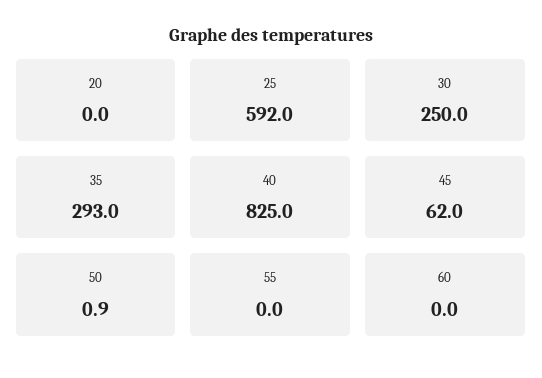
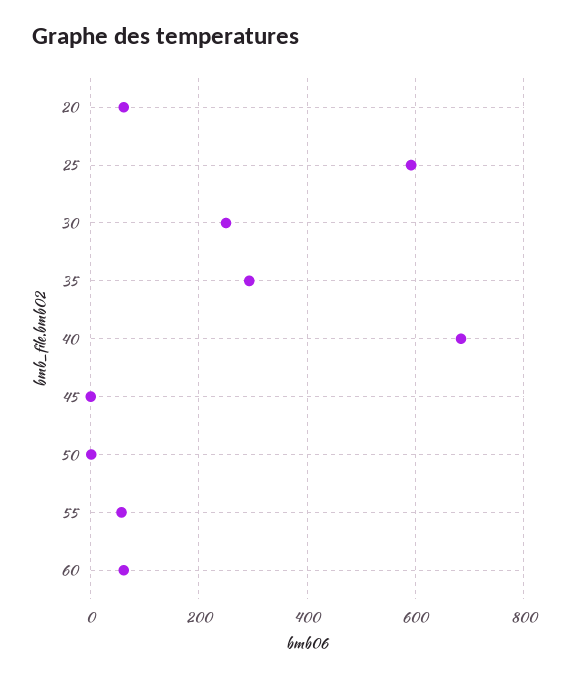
20: 0 -> 60
40: 825 -> 680
45: 62 -> 0
55: 0 -> 60
60: 0 -> 60

